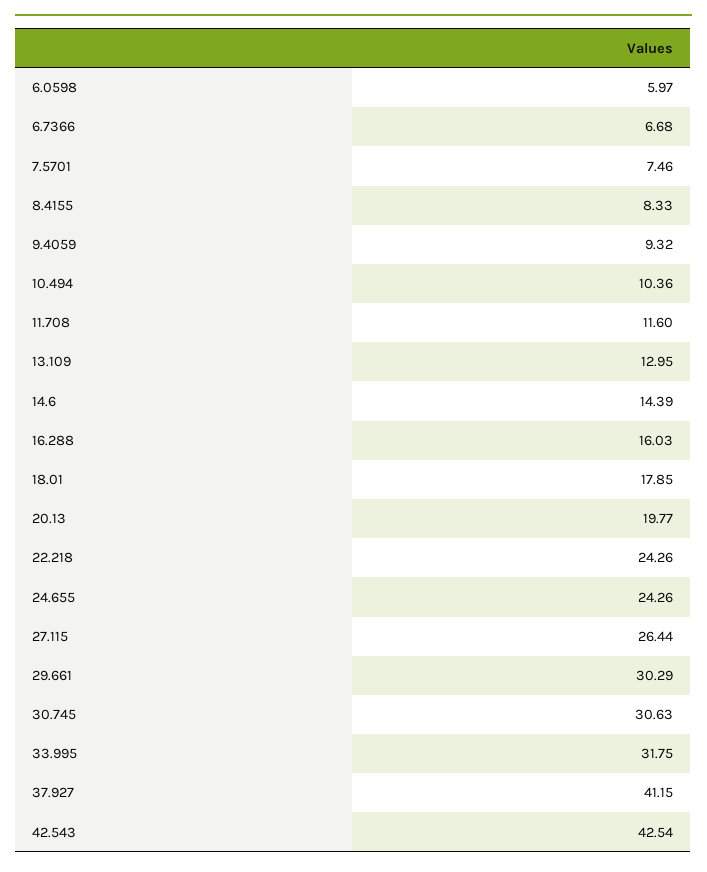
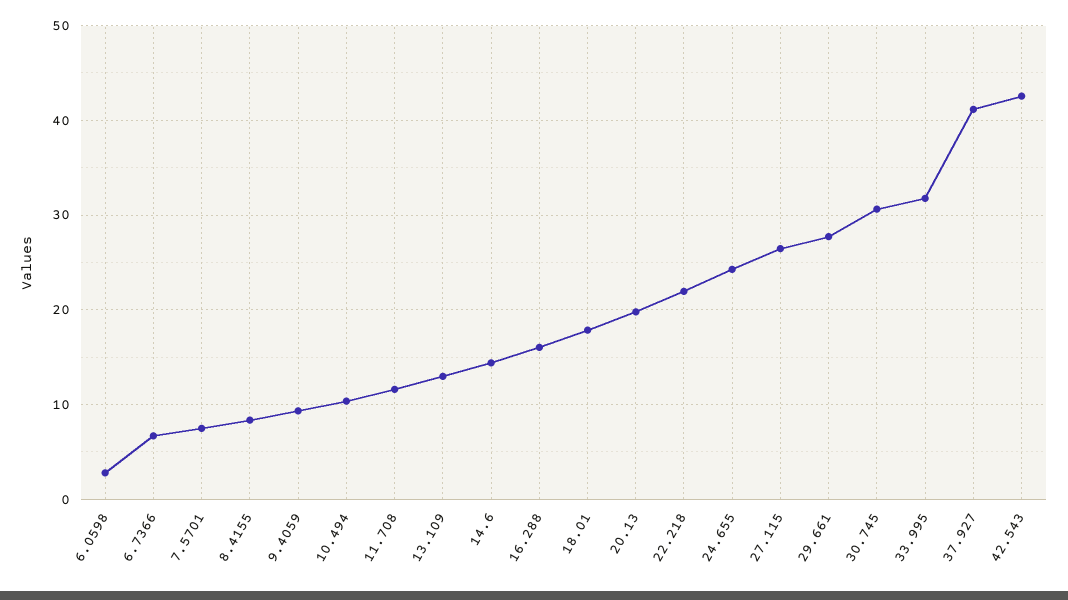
6.0598: 5.97 -> 3
22.218: 24.26 -> 22
29.661: 30.29 -> 28

